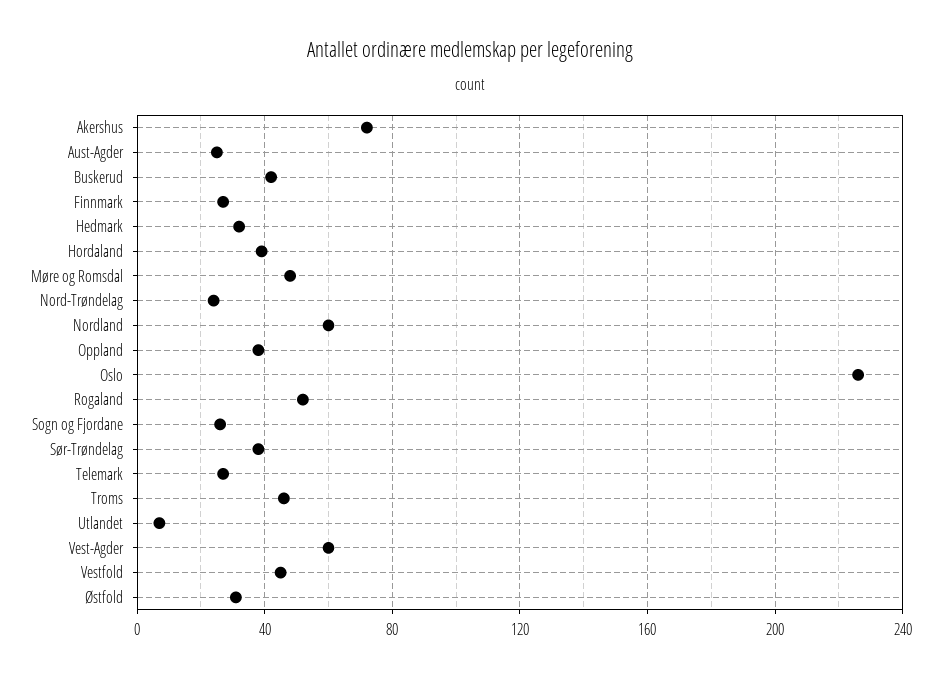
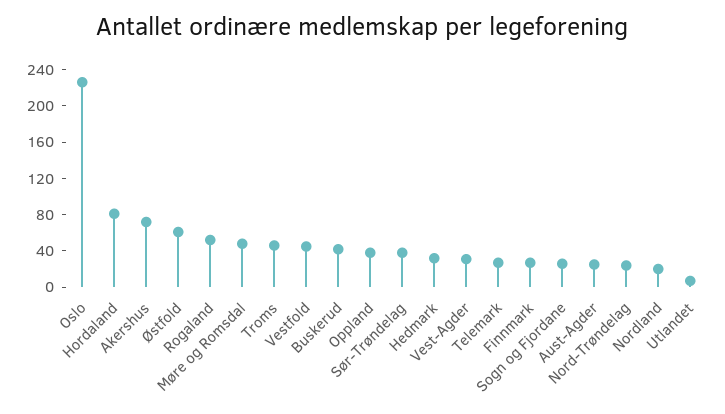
Hordaland: 40 -> 80
Nordland: 60 -> 20
Vest-Agder: 60 -> 30
Østfold: 30 -> 60

